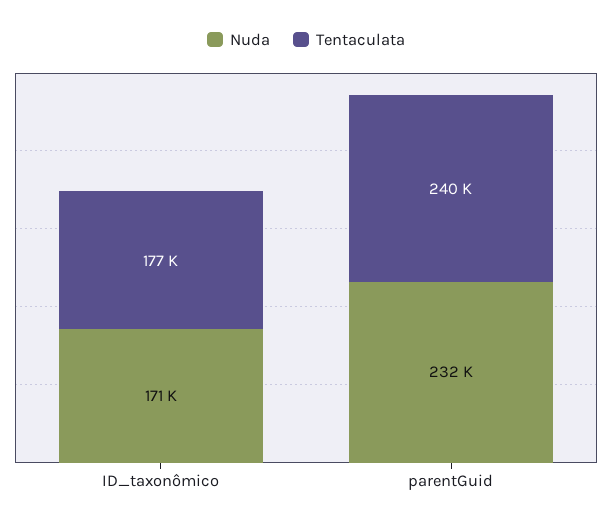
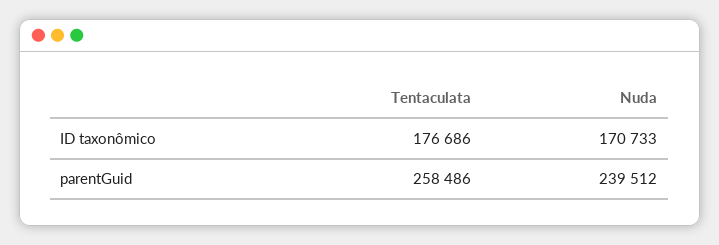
Nuda, parentGuid: 232000 -> 239512
Tentaculata, parentGuid: 240000 -> 258486

